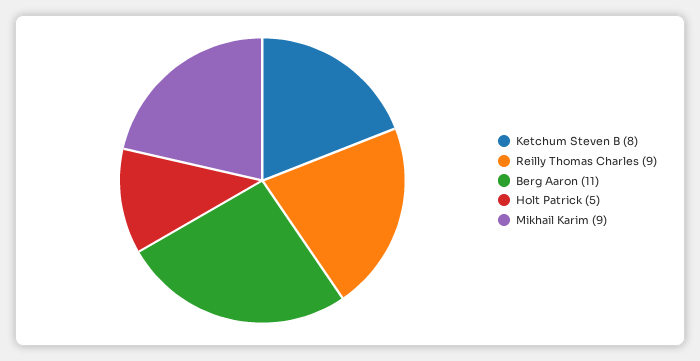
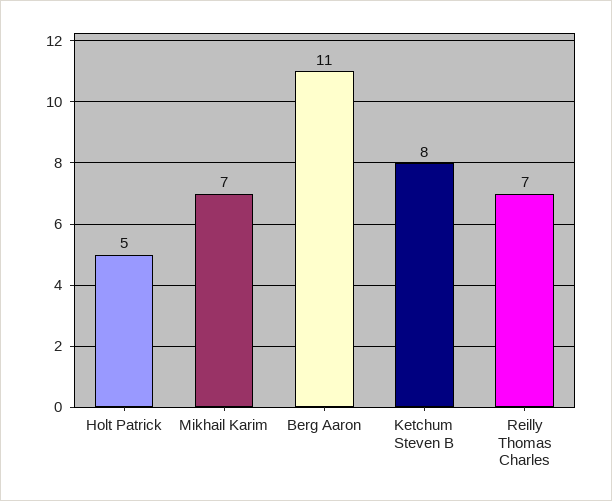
Reilly Thomas Charles: 9 -> 7
Mikhail Karim: 9 -> 7

